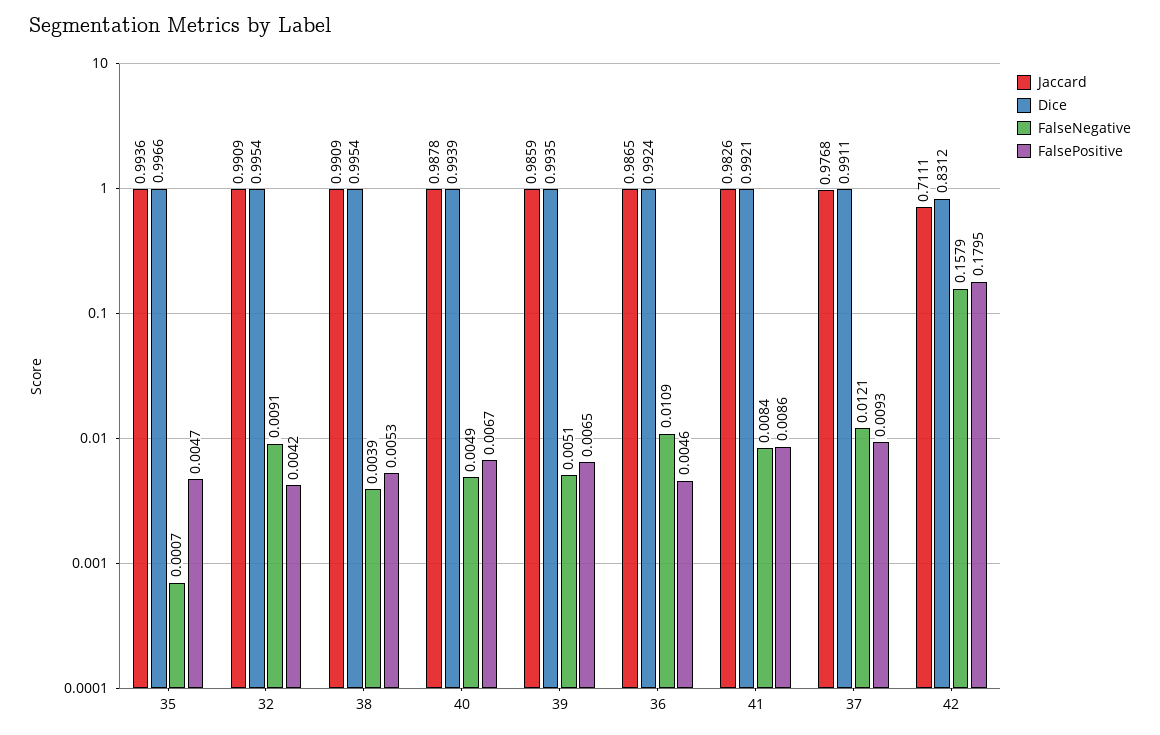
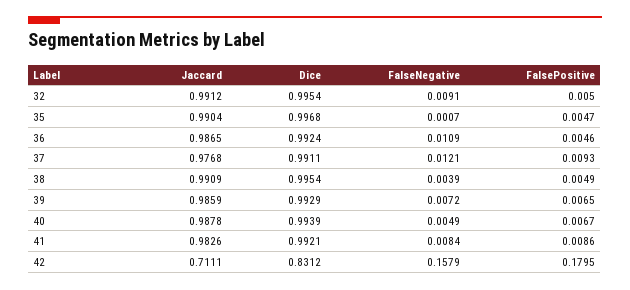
Jaccard, 35: 0.9936 -> 0.9904
Dice, 35: 0.9966 -> 0.9968
Jaccard, 32: 0.9909 -> 0.9912
FalsePositive, 32: 0.0042 -> 0.005
FalsePositive, 38: 0.0053 -> 0.0049
Dice, 39: 0.9935 -> 0.9929
FalseNegative, 39: 0.0051 -> 0.0072

